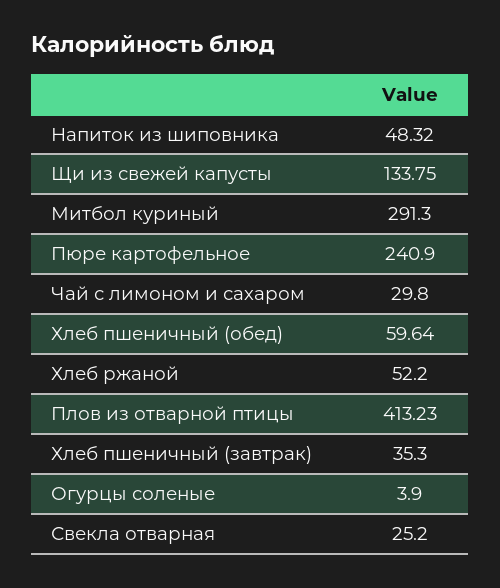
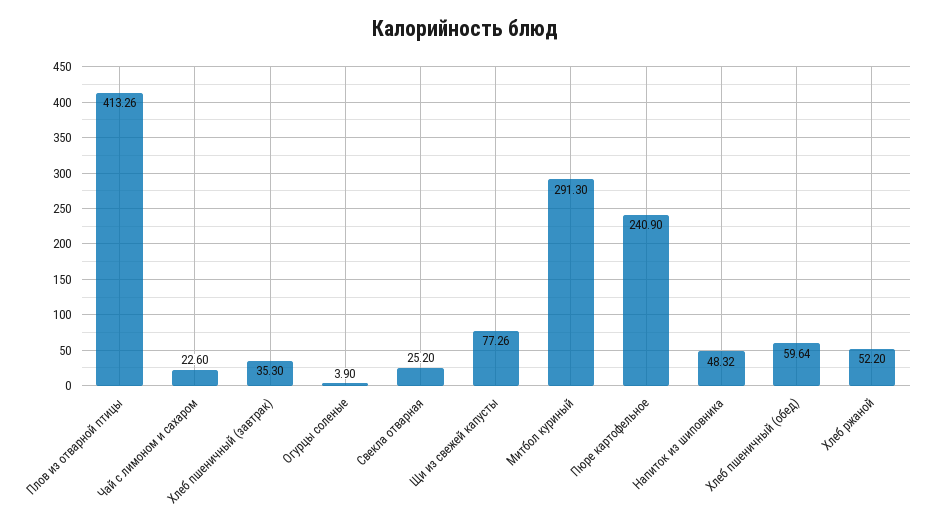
Щи из свежей капусты: 133.75 -> 77.26
Чай с лимоном и сахаром: 29.8 -> 22.6
Плов из отварной птицы: 413.23 -> 413.26

